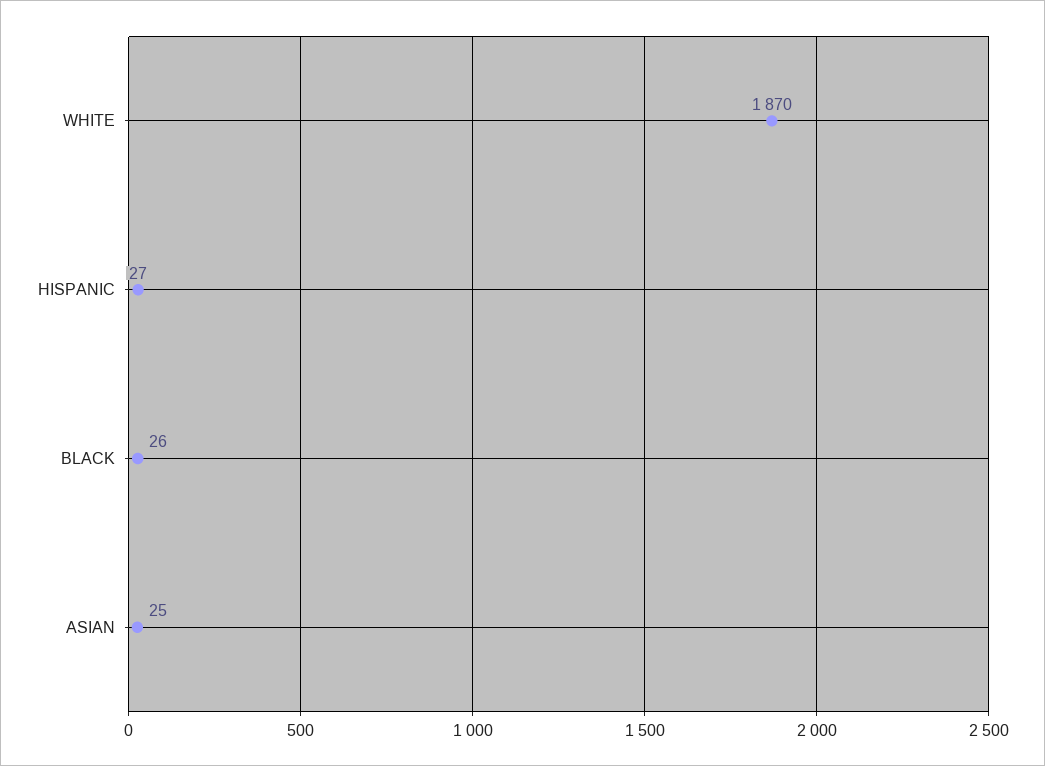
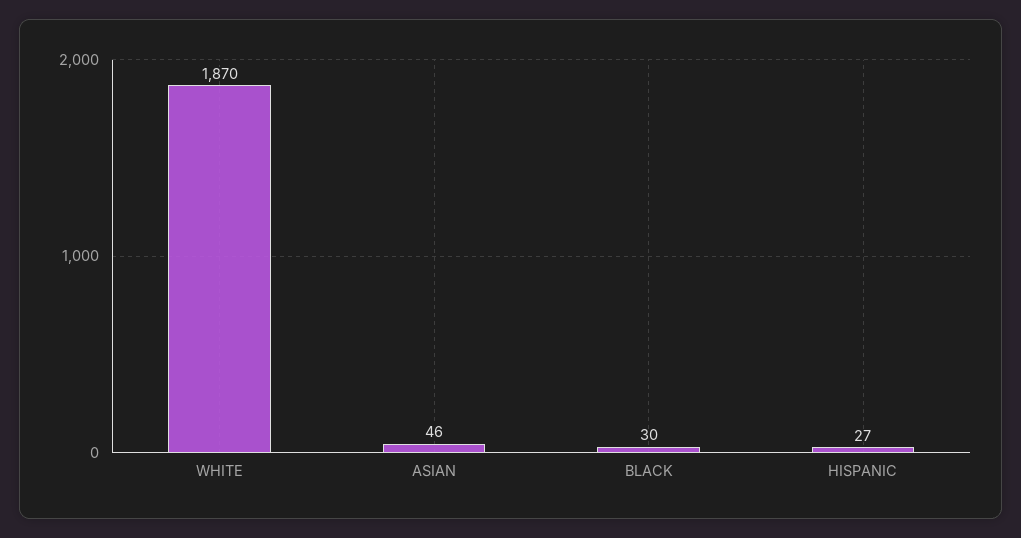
BLACK: 26 -> 30
ASIAN: 25 -> 46

